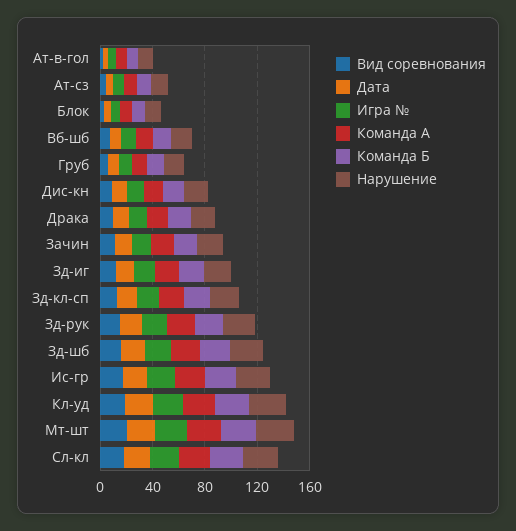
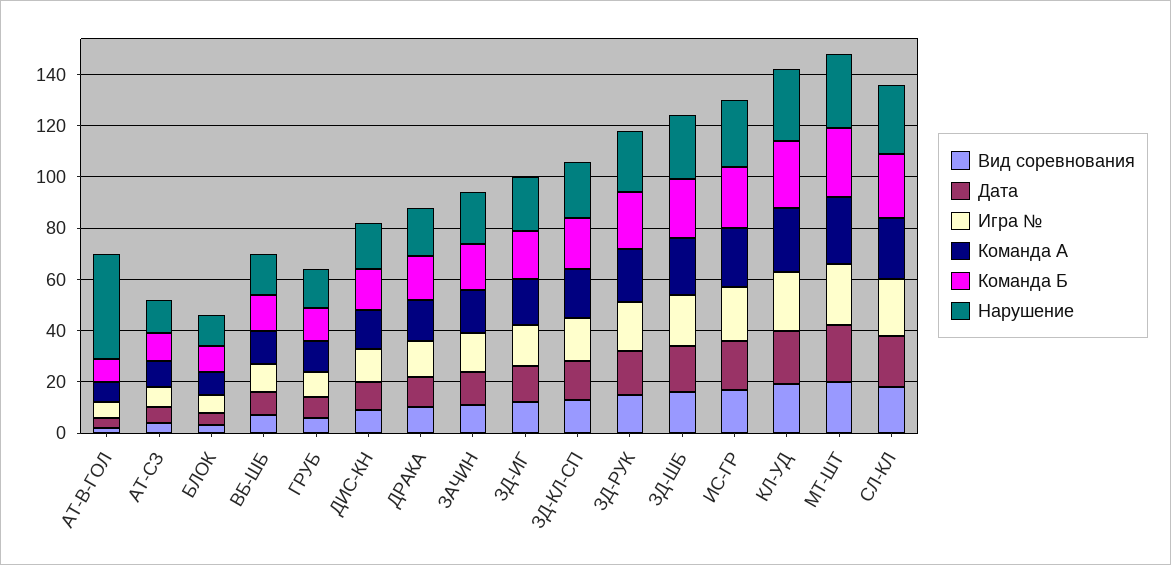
Нарушение, Ат-в-гол: 10 -> 40

